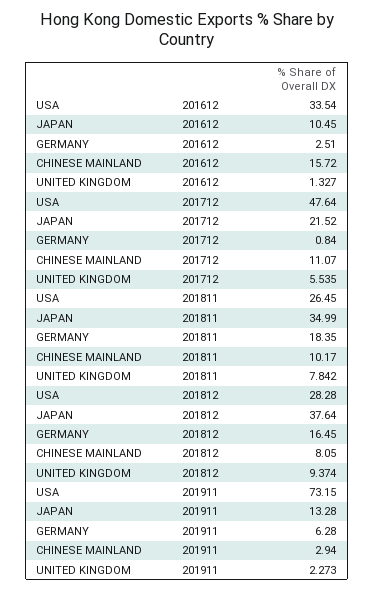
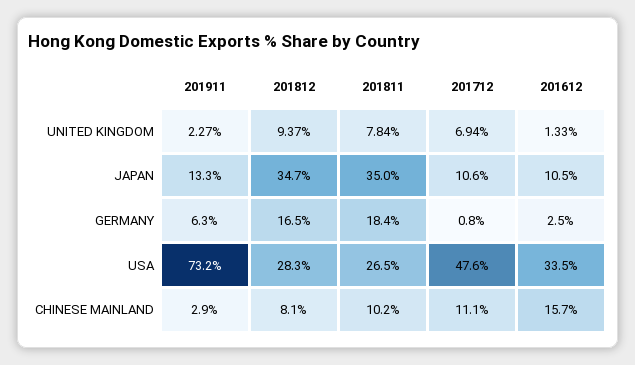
JAPAN, 201712: 21.52 -> 10.6
UNITED KINGDOM, 201712: 5.535 -> 6.94
JAPAN, 201812: 37.64 -> 34.7

